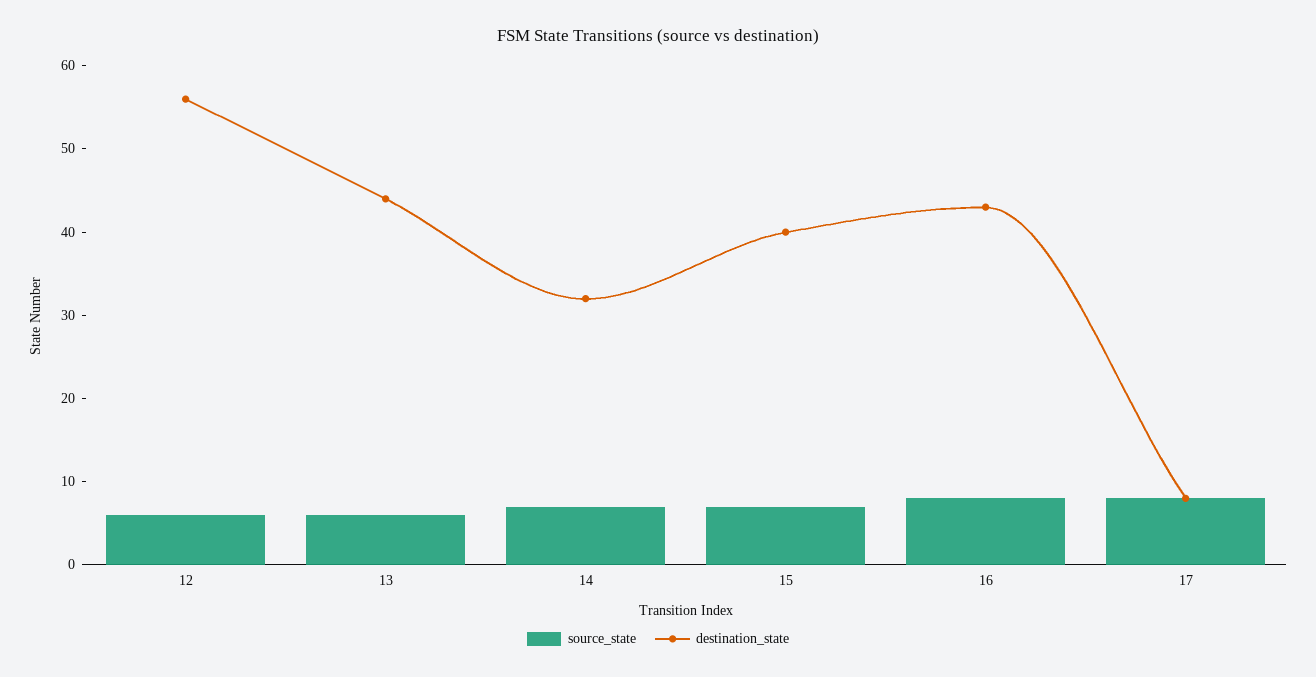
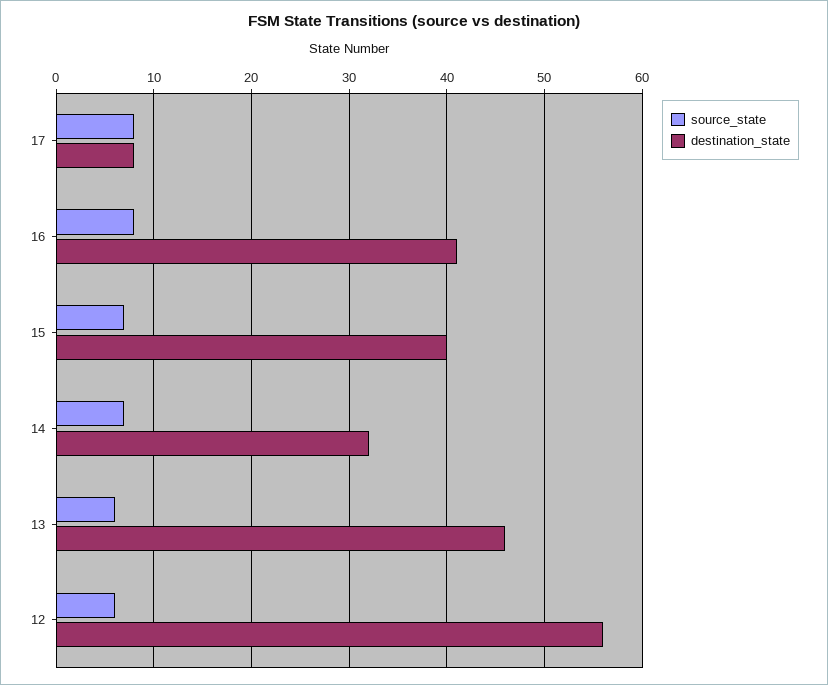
destination_state, 13: 44 -> 46
destination_state, 16: 43 -> 41

